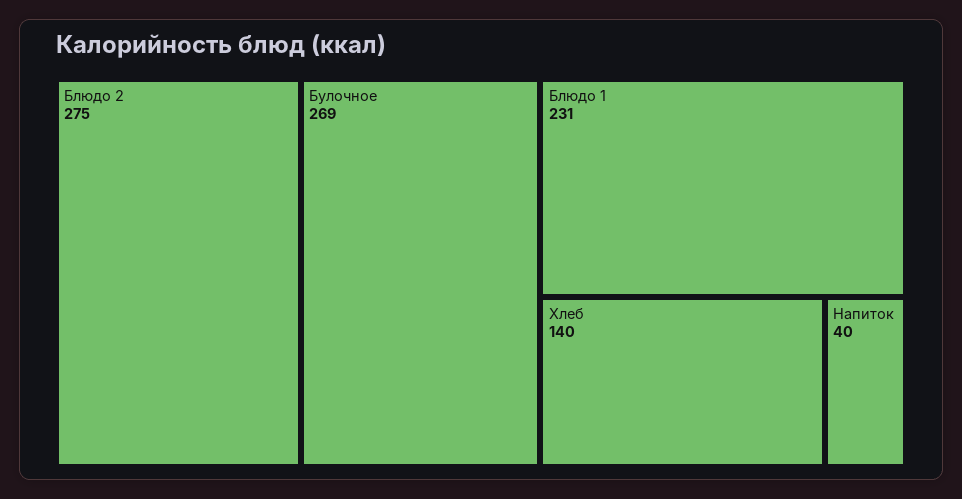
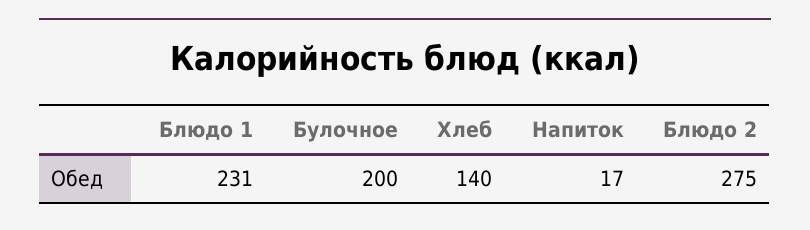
Булочное: 269 -> 200
Напиток: 40 -> 17

